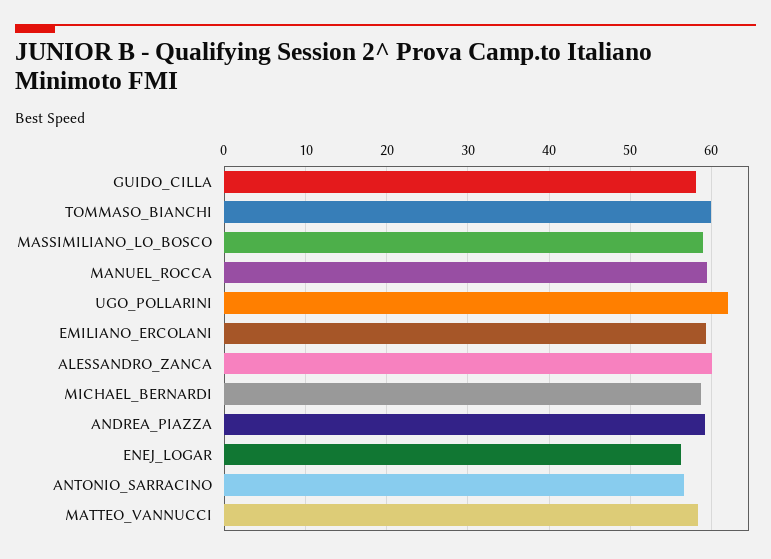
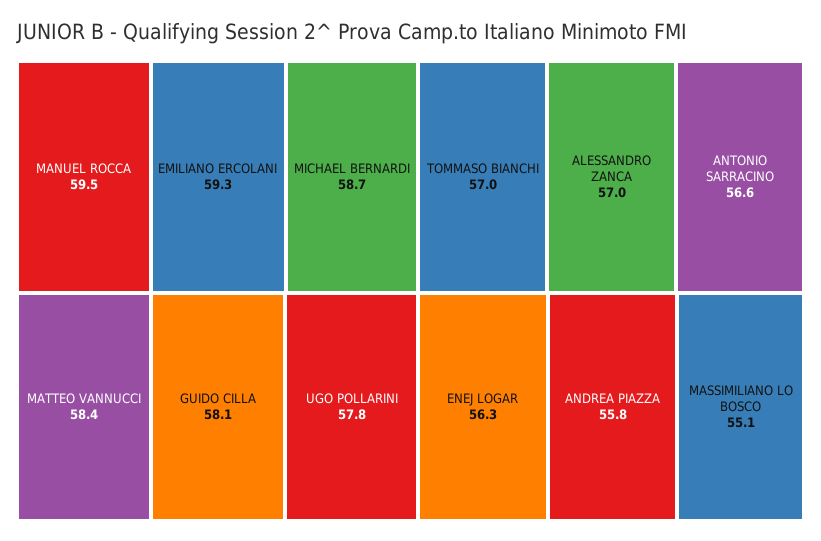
TOMMASO_BIANCHI: 60 -> 57
MASSIMILIANO_LO_BOSCO: 59 -> 55.1
UGO_POLLARINI: 62 -> 57.8
ALESSANDRO_ZANCA: 60 -> 57
ANDREA_PIAZZA: 59 -> 55.8

